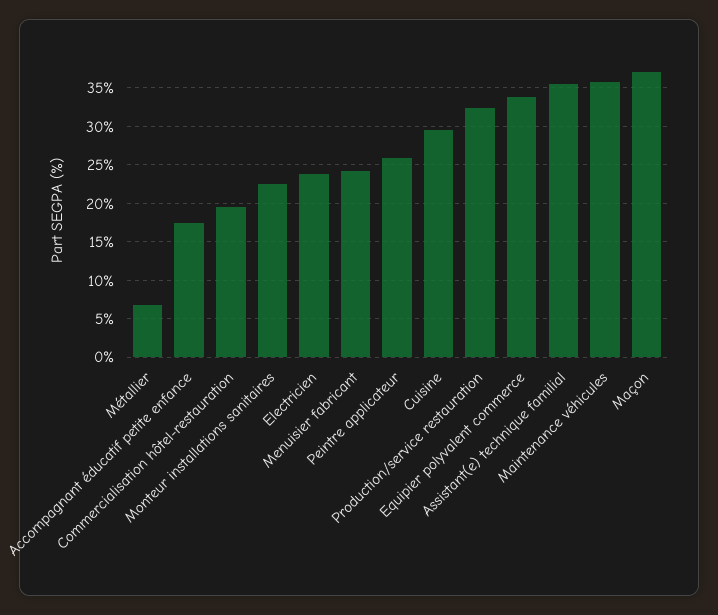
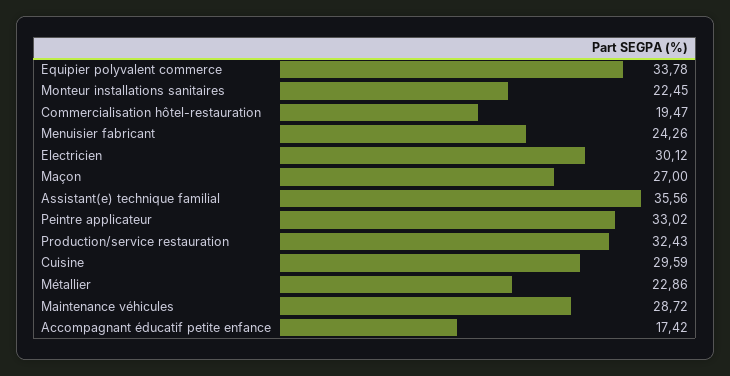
Métallier: 7 -> 22.86
Electricien: 24 -> 30.12
Peintre applicateur: 26 -> 33.02
Maintenance véhicules: 36 -> 28.72
Maçon: 37 -> 27

